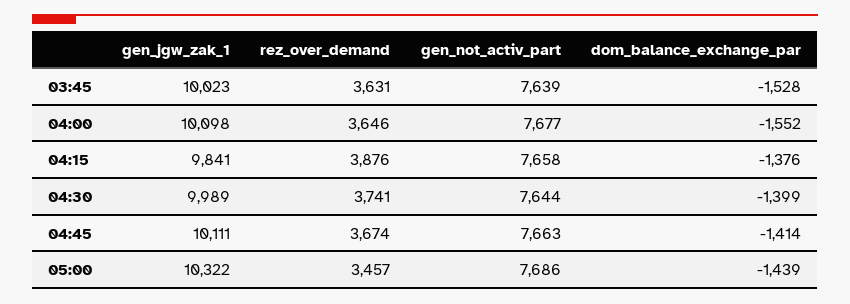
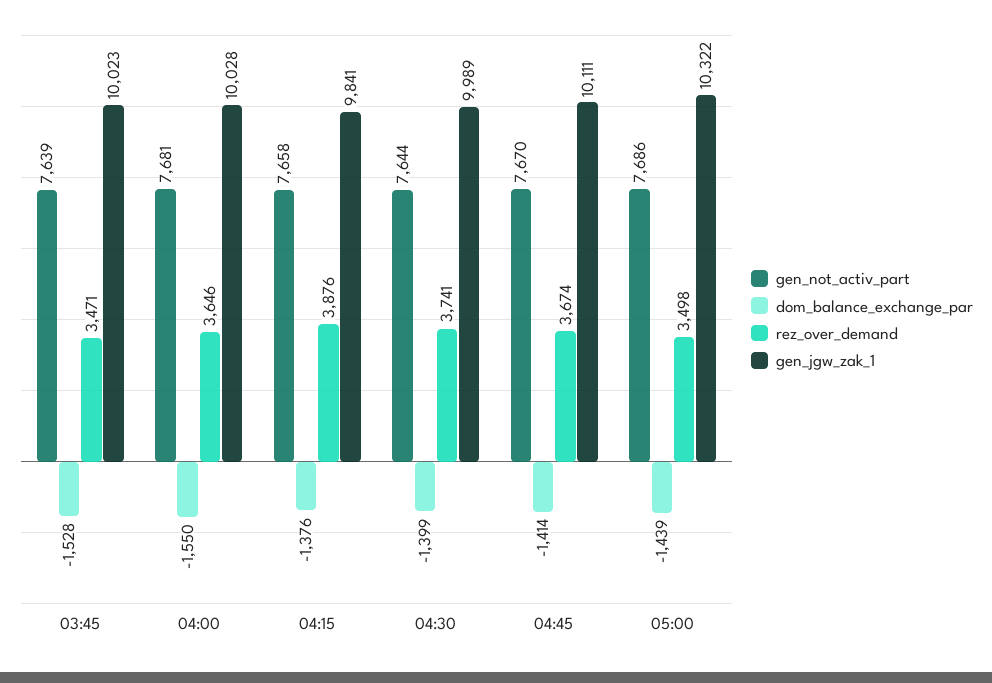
rez_over_demand, 03:45: 3631 -> 3471
gen_jgw_zak_1, 04:00: 10098 -> 10028
gen_not_activ_part, 04:00: 7677 -> 7681
dom_balance_exchange_par, 04:00: -1552 -> -1550
gen_not_activ_part, 04:45: 7663 -> 7670
rez_over_demand, 05:00: 3457 -> 3498

